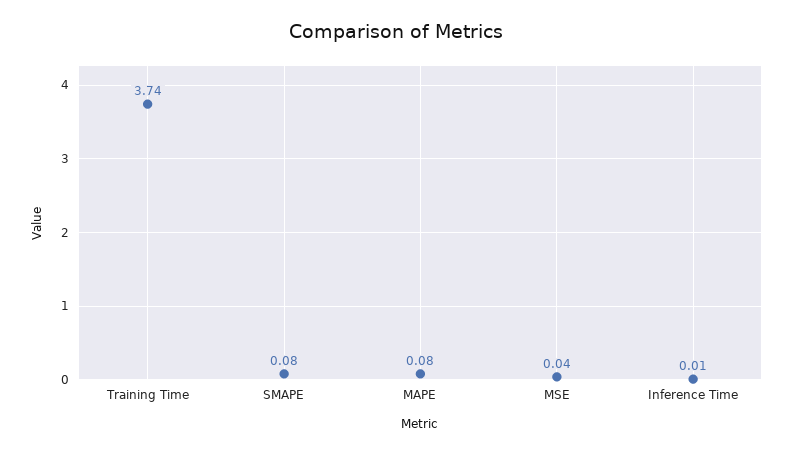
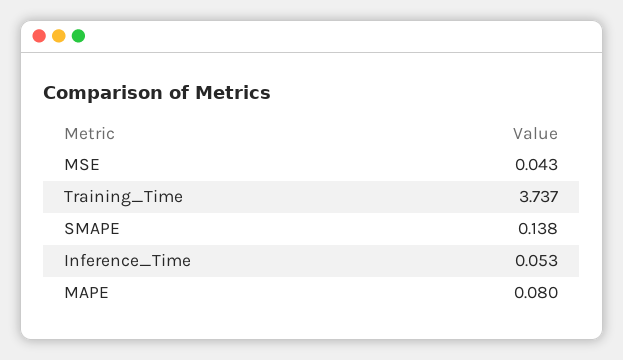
SMAPE: 0.08 -> 0.138
Inference Time: 0.01 -> 0.053

